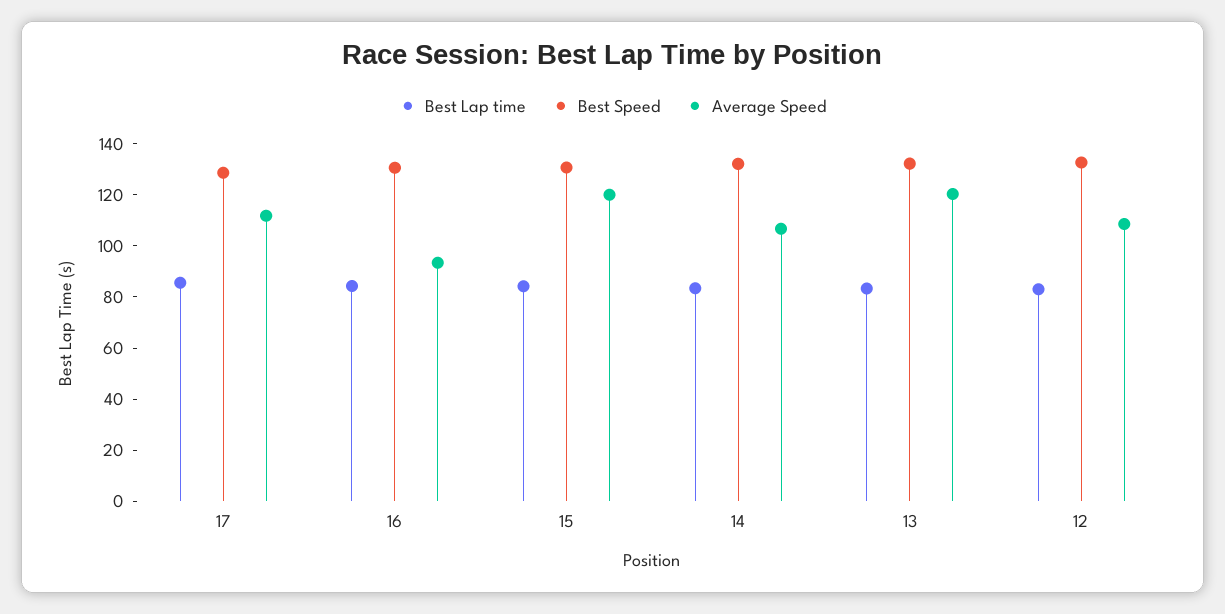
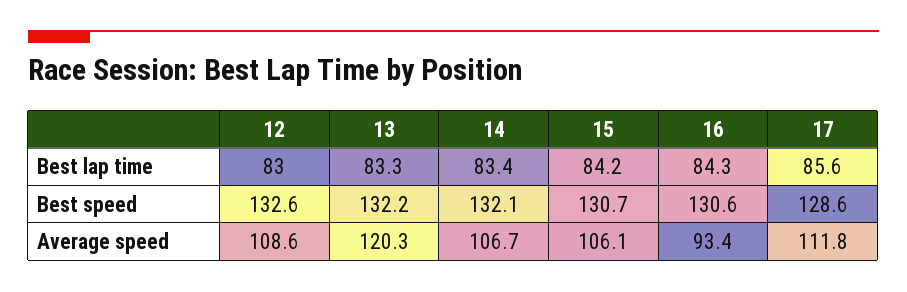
Average Speed, 15: 120 -> 106.1

